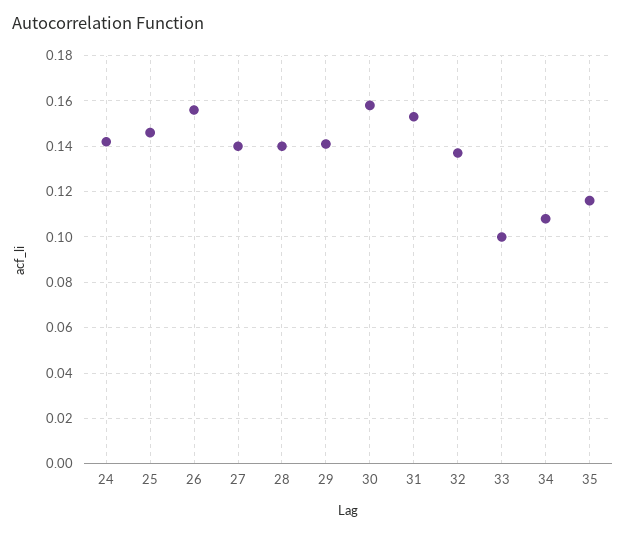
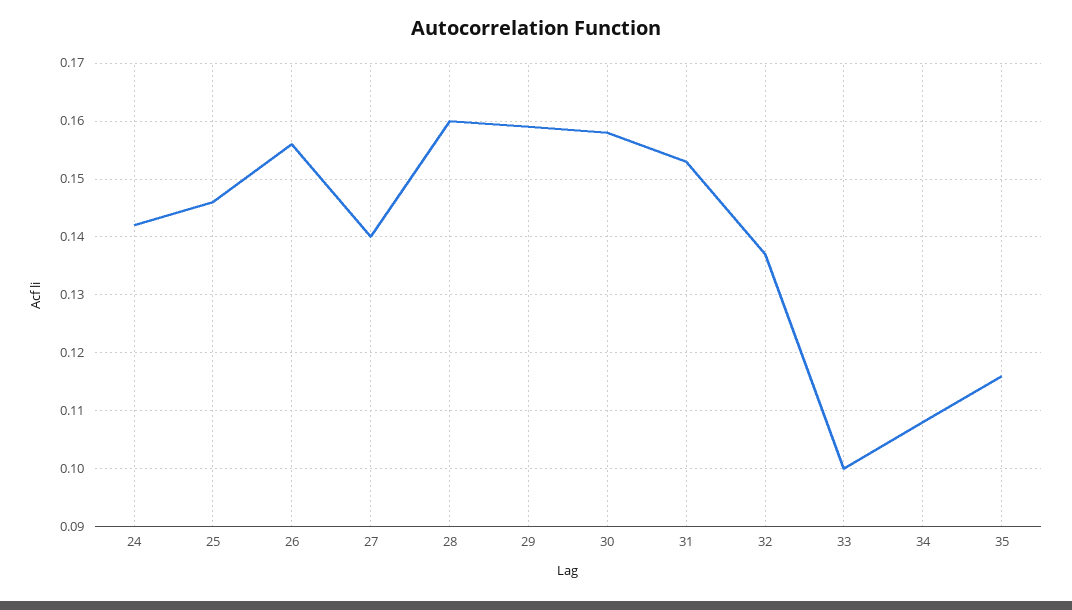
28: 0.14 -> 0.16
29: 0.14 -> 0.16

